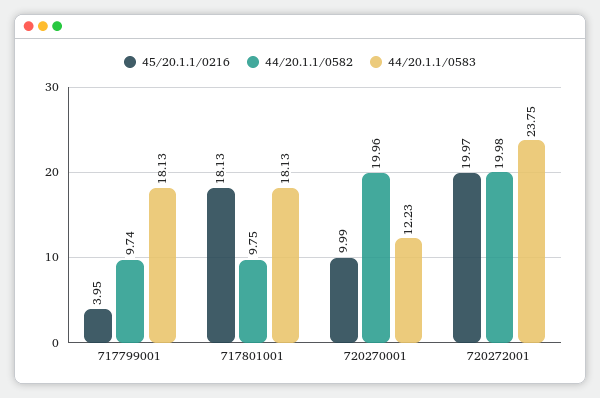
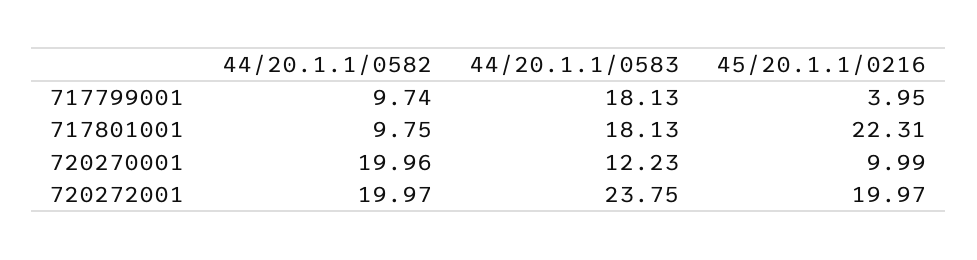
45/20.1.1/0216, 717801001: 18.13 -> 22.31
44/20.1.1/0582, 720272001: 19.98 -> 19.97

